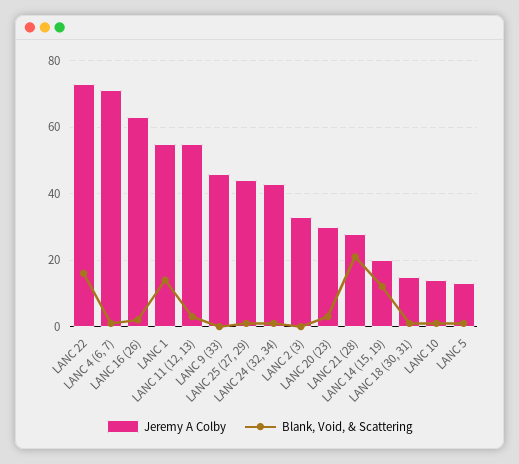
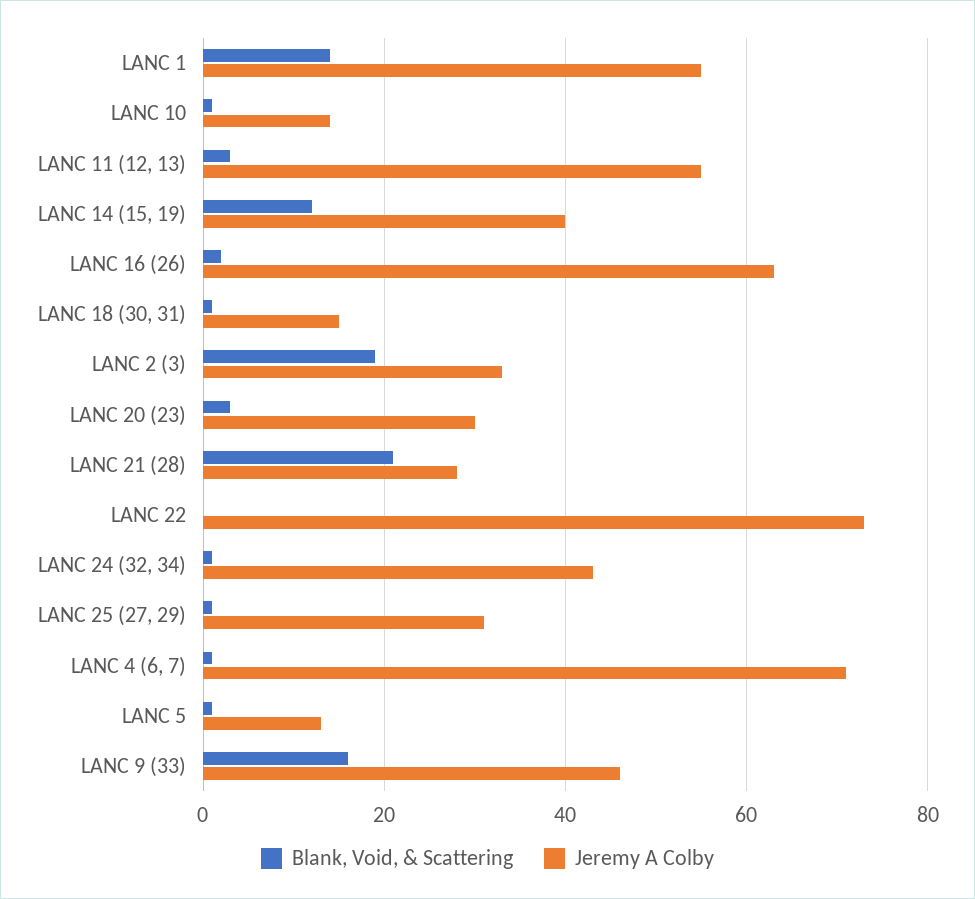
Blank, Void, & Scattering, LANC 22: 15 -> 0
Blank, Void, & Scattering, LANC 9 (33): 0 -> 15
Jeremy A Colby, LANC 25 (27, 29): 45 -> 30
Blank, Void, & Scattering, LANC 2 (3): 0 -> 20
Jeremy A Colby, LANC 14 (15, 19): 20 -> 40

